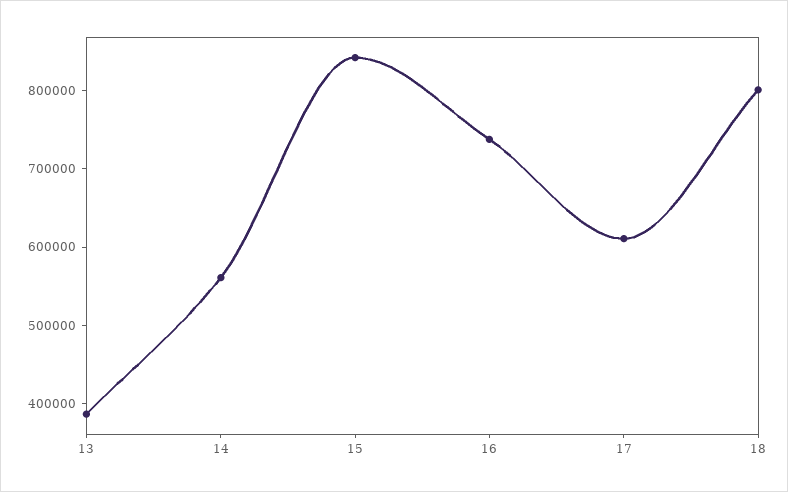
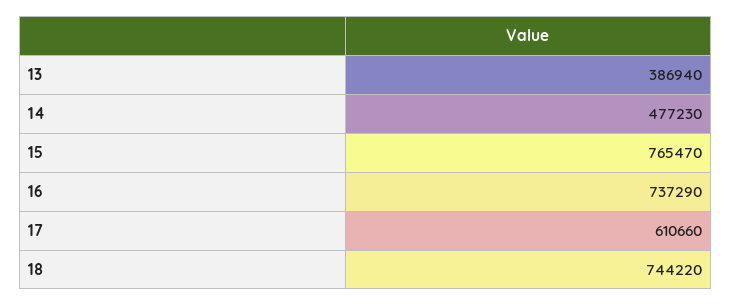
14: 560000 -> 477230
15: 840000 -> 765470
18: 800000 -> 744220

